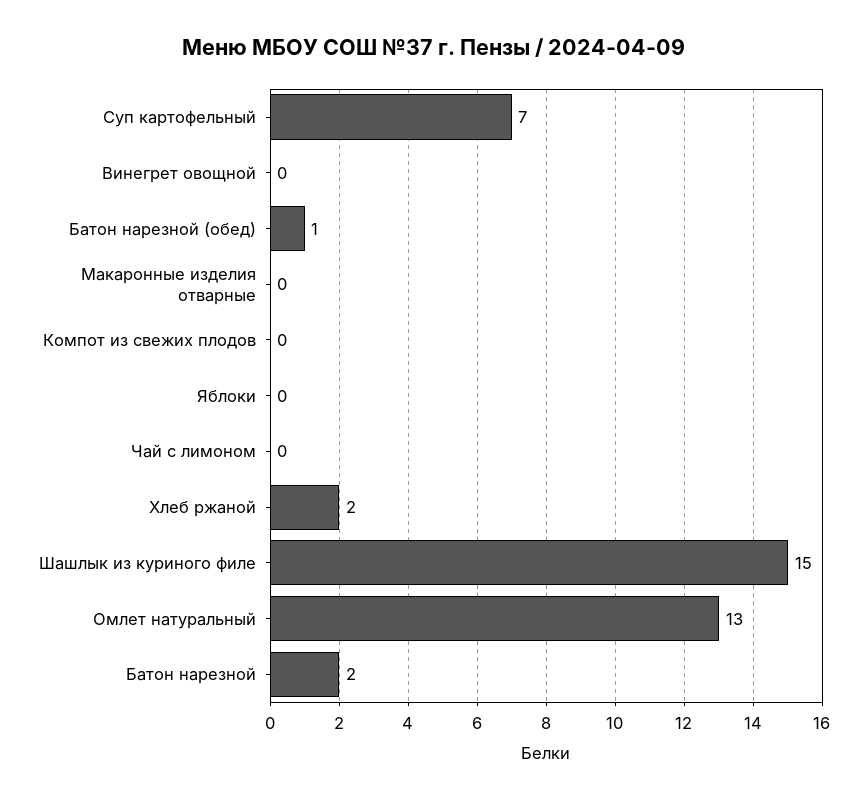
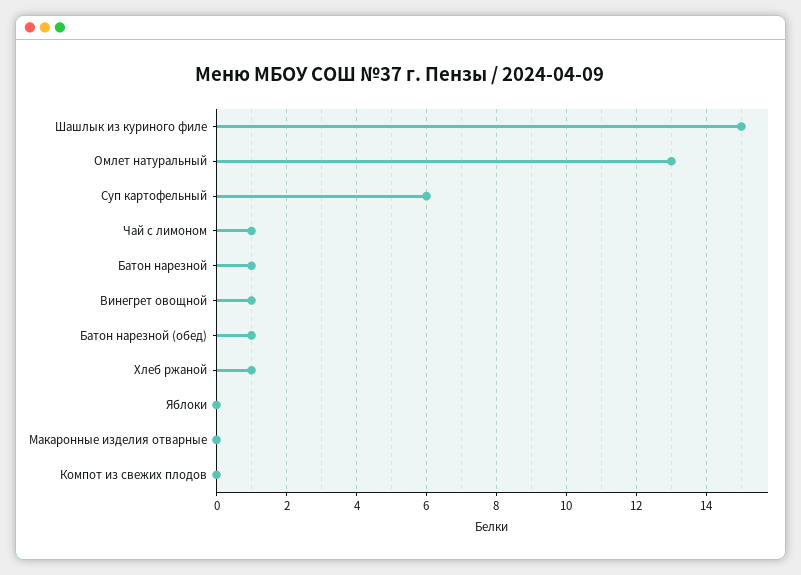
Суп картофельный: 7 -> 6
Винегрет овощной: 0 -> 1
Чай с лимоном: 0 -> 1
Хлеб ржаной: 2 -> 1
Батон нарезной: 2 -> 1

